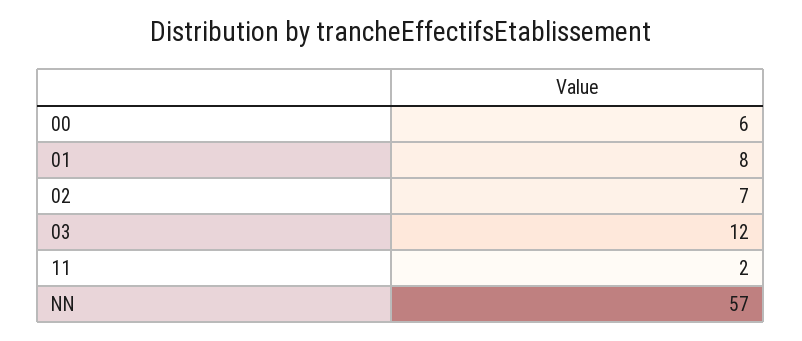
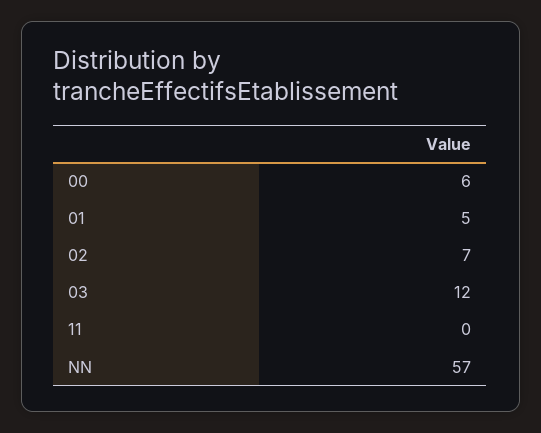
01: 8 -> 5
11: 2 -> 0

